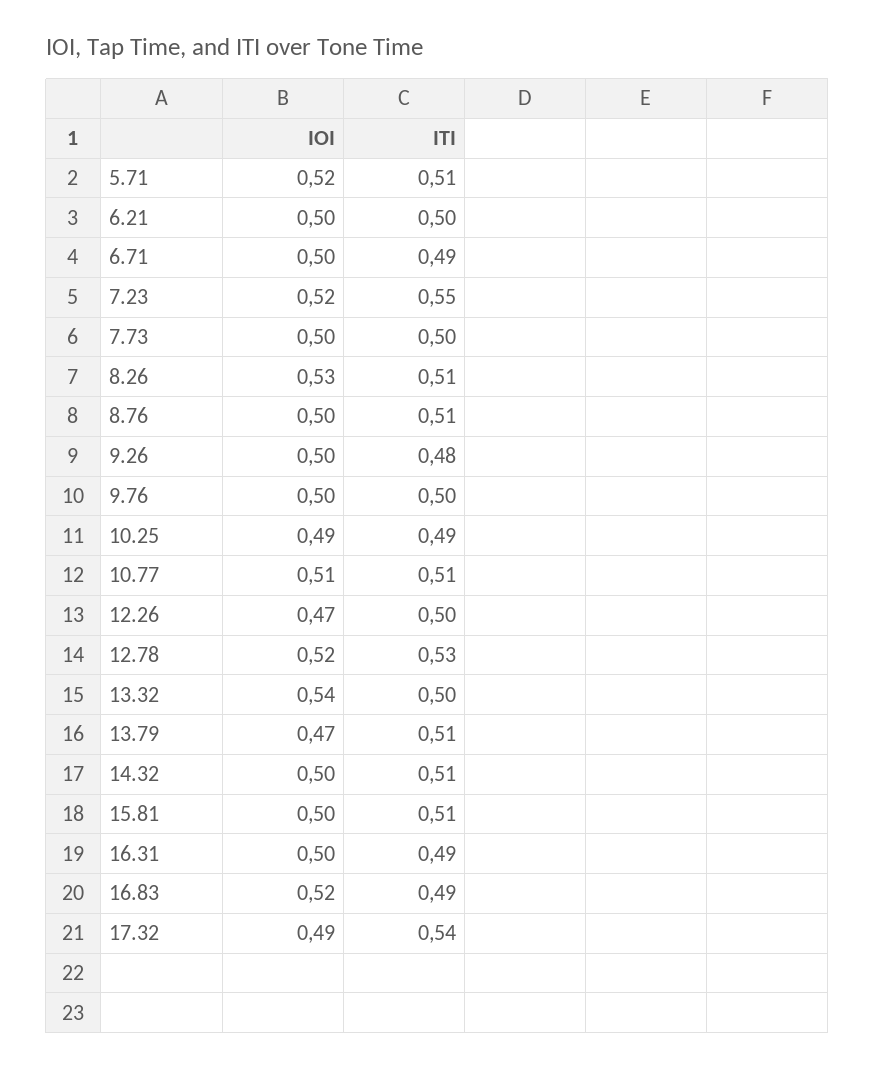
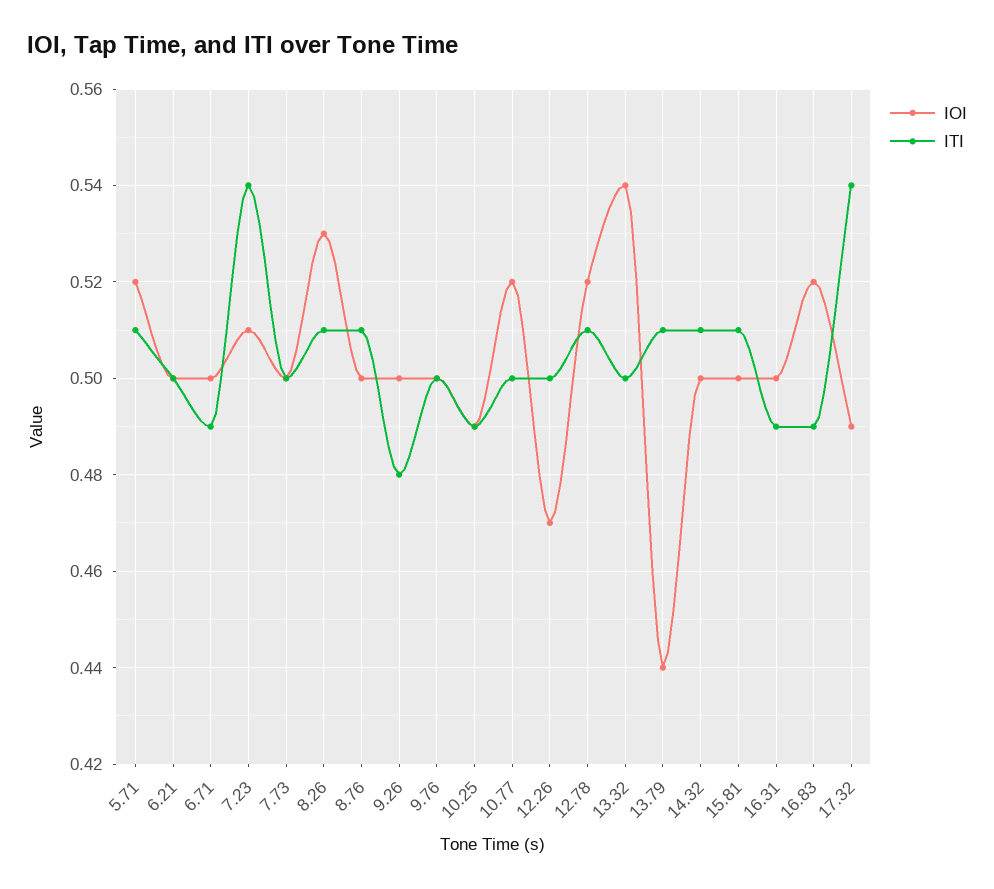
IOI, 7.23: 0.52 -> 0.51
ITI, 7.23: 0.55 -> 0.54
IOI, 10.77: 0.51 -> 0.52
ITI, 10.77: 0.51 -> 0.5
ITI, 12.78: 0.53 -> 0.51
IOI, 13.79: 0.47 -> 0.44

